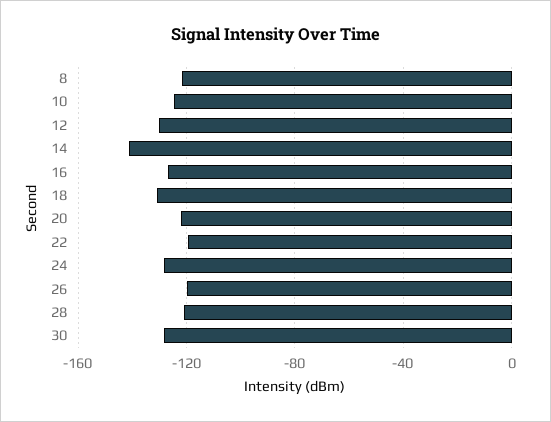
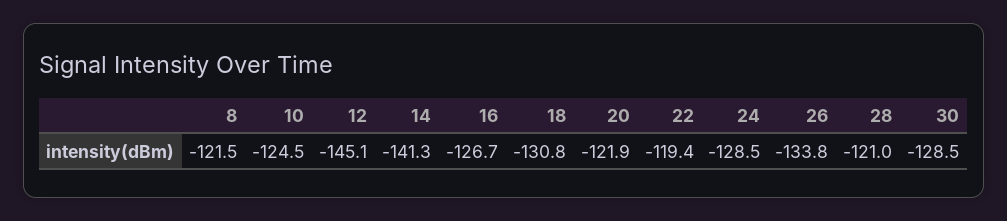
12: -130 -> -145.1
26: -120 -> -133.8

